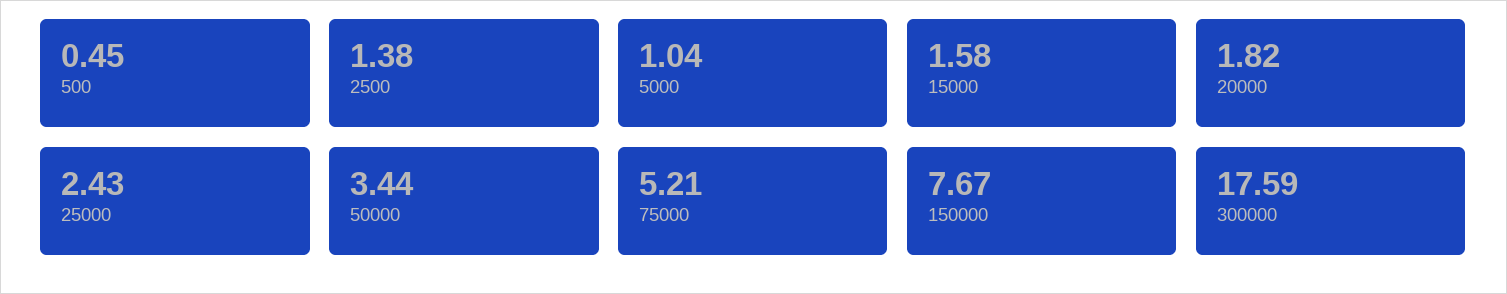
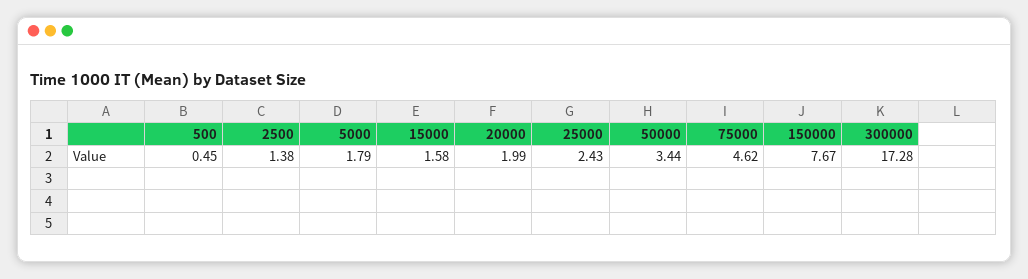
5000: 1.04 -> 1.79
20000: 1.82 -> 1.99
75000: 5.21 -> 4.62
300000: 17.59 -> 17.28

